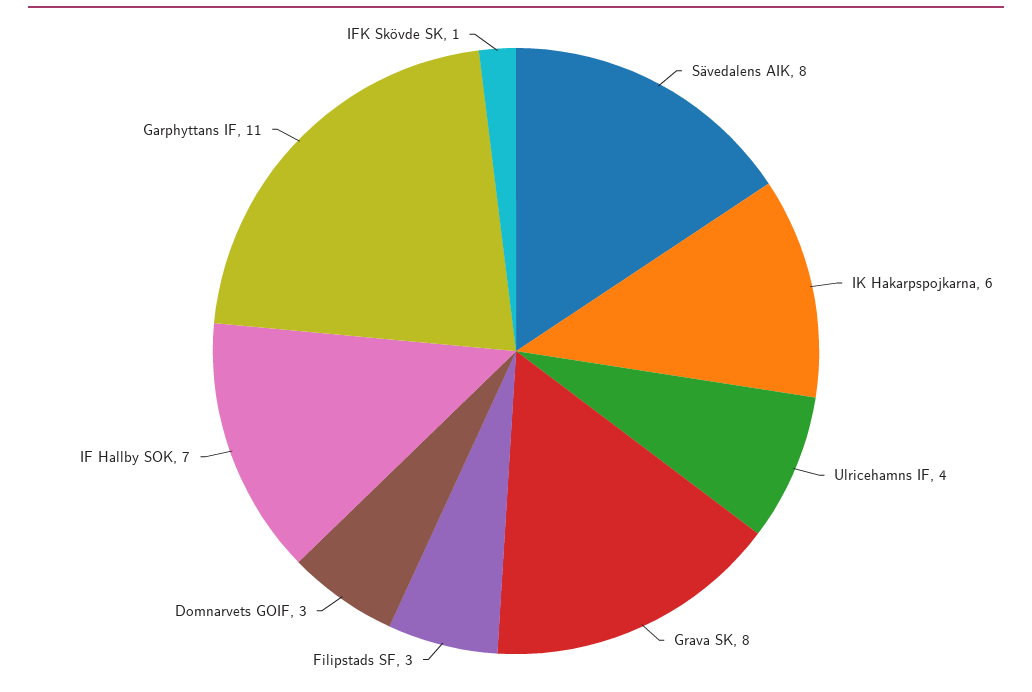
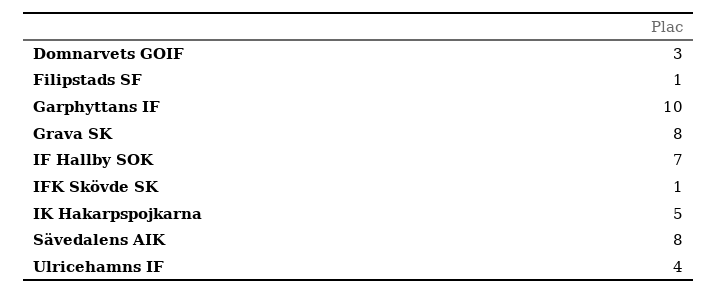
IK Hakarpspojkarna: 6 -> 5
Filipstads SF: 3 -> 1
Garphyttans IF: 11 -> 10

